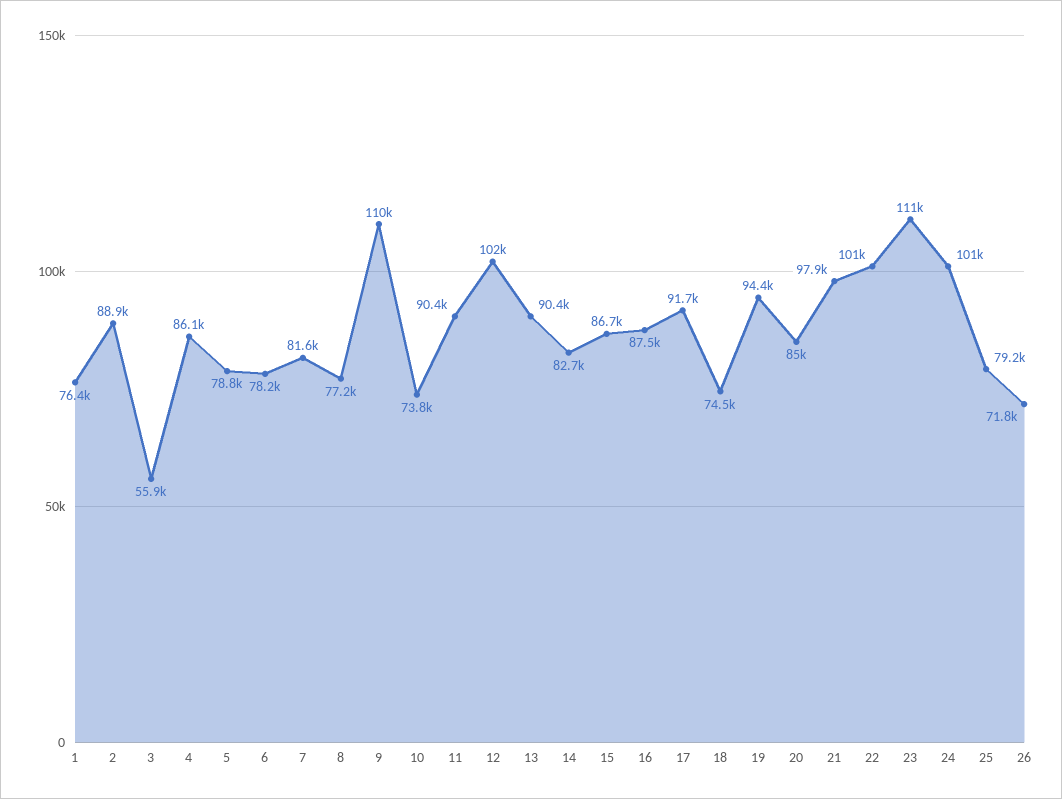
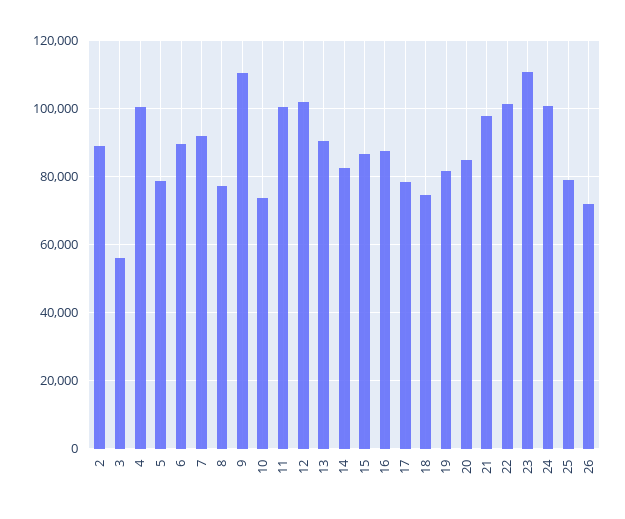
1: 76400 -> none
4: 86100 -> 100000
6: 78200 -> 90000
7: 81600 -> 92000
11: 90400 -> 100000
17: 91700 -> 78000
19: 94400 -> 82000

